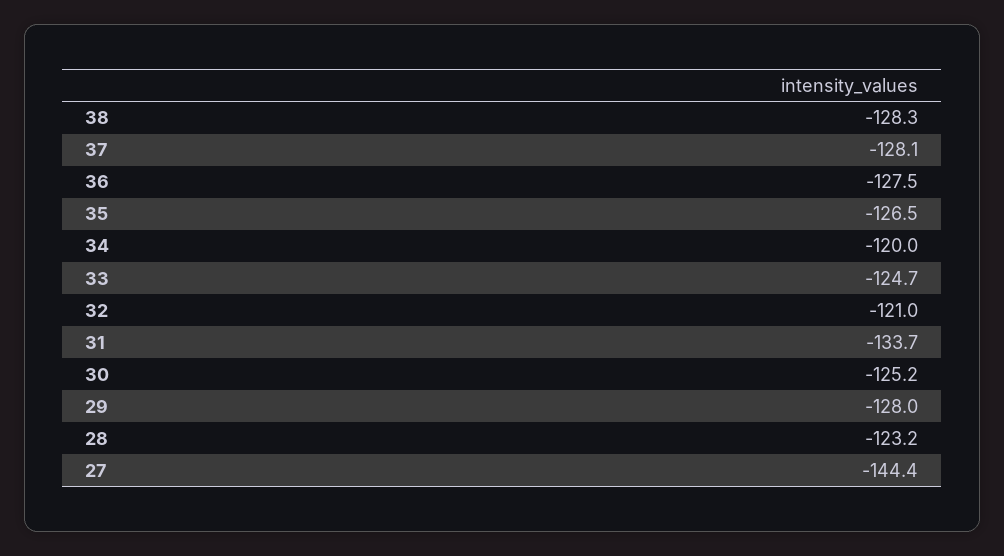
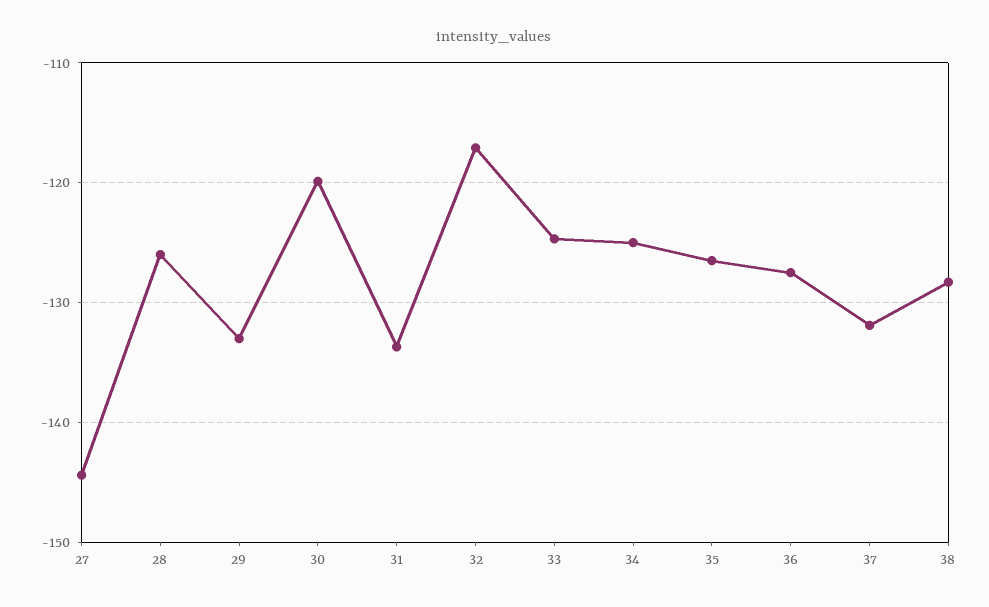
37: -128.1 -> -132
34: -120 -> -125
32: -121 -> -117
30: -125.2 -> -120
29: -128 -> -133
28: -123.2 -> -126

